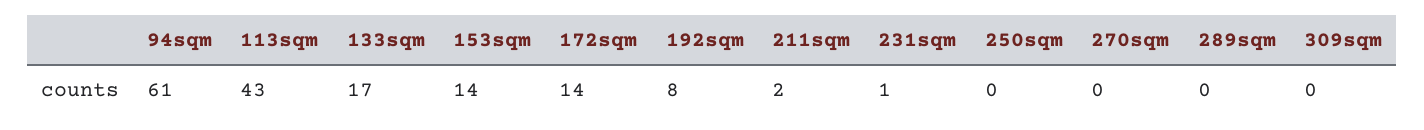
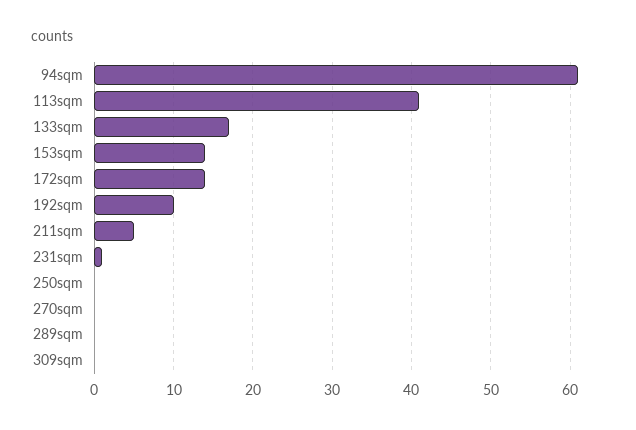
113sqm: 43 -> 41
192sqm: 8 -> 10
211sqm: 2 -> 5

